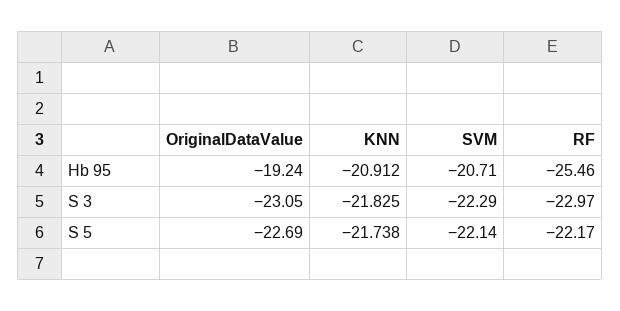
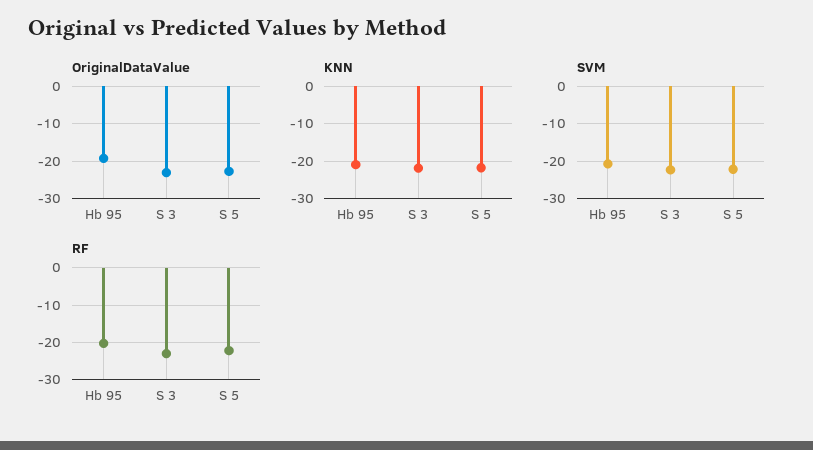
RF, Hb 95: -25.46 -> -20

